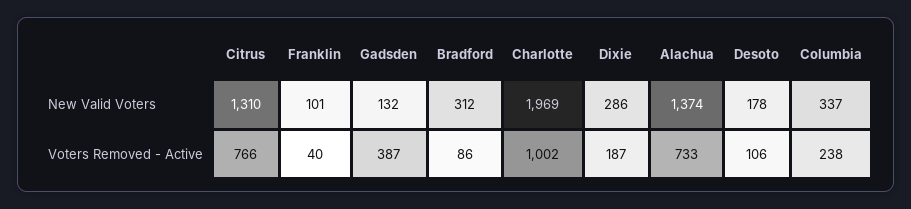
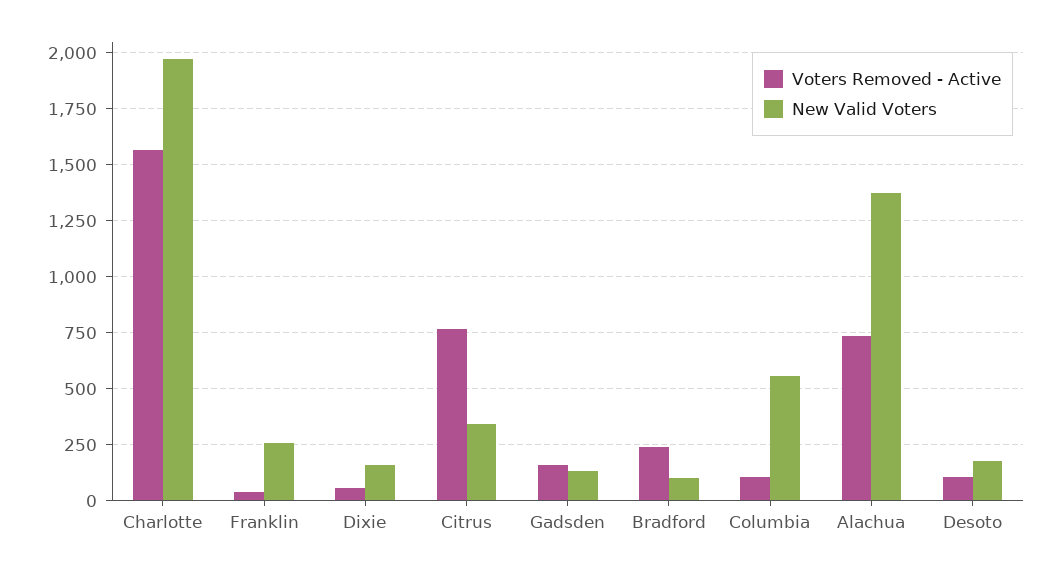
New Valid Voters, Citrus: 1310 -> 350
New Valid Voters, Franklin: 101 -> 250
New Valid Voters, Bradford: 312 -> 100
New Valid Voters, Dixie: 286 -> 150
New Valid Voters, Columbia: 337 -> 550
Voters Removed - Active, Gadsden: 387 -> 150
Voters Removed - Active, Bradford: 86 -> 250
Voters Removed - Active, Charlotte: 1002 -> 1550
Voters Removed - Active, Dixie: 187 -> 50
Voters Removed - Active, Columbia: 238 -> 100

